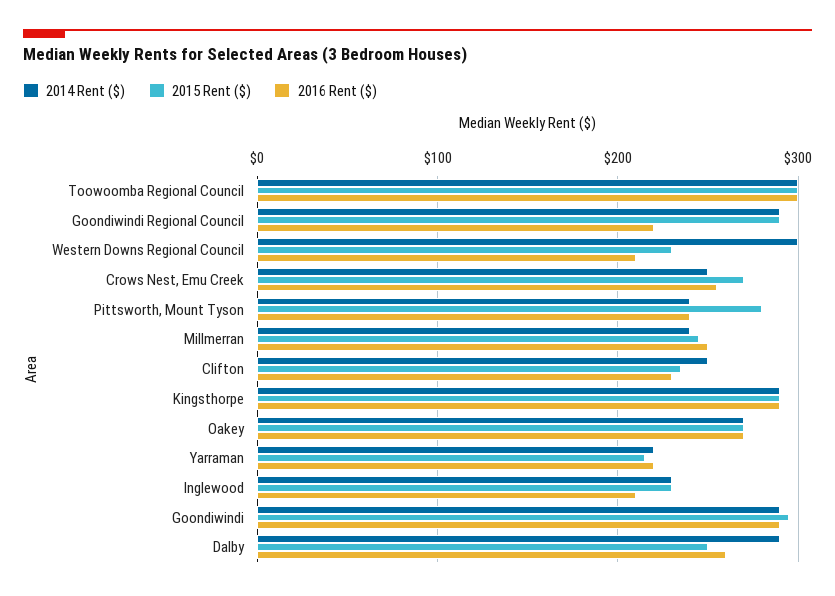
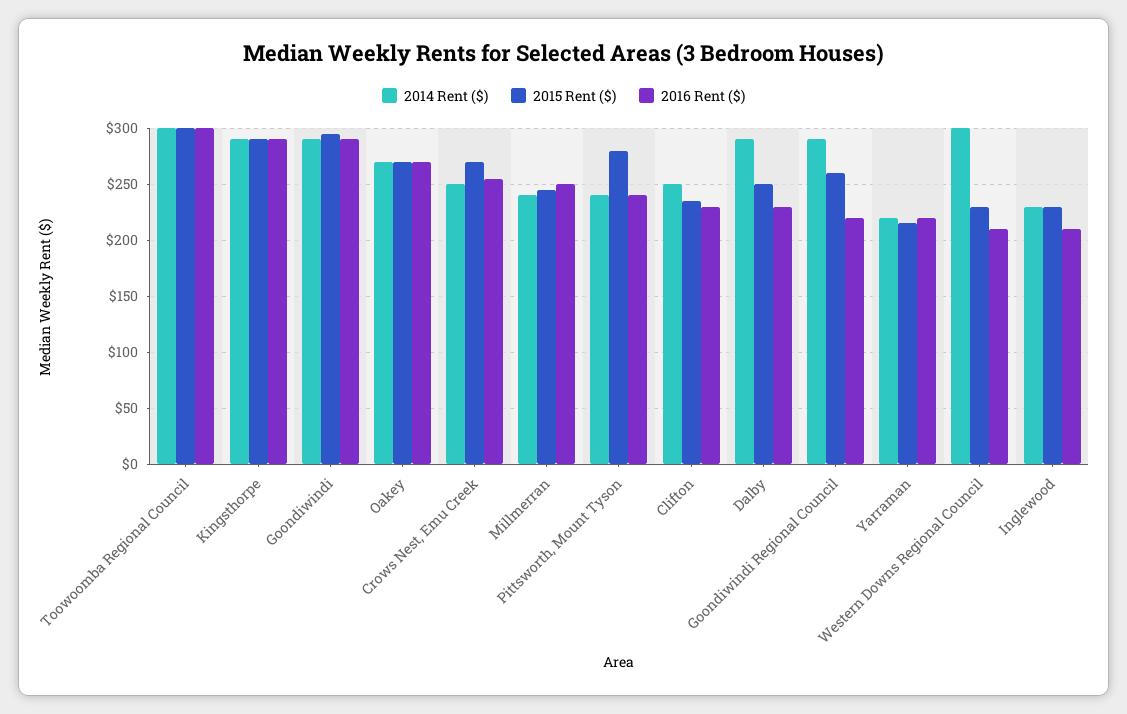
2015 Rent ($), Goondiwindi Regional Council: 290 -> 260
2016 Rent ($), Dalby: 260 -> 230

